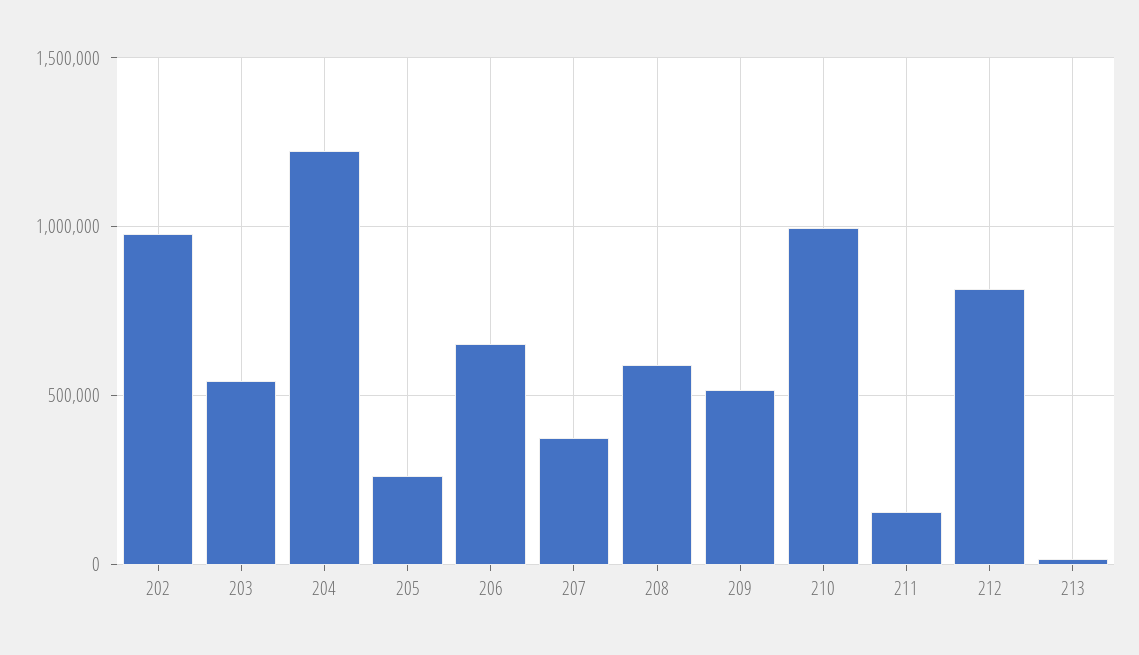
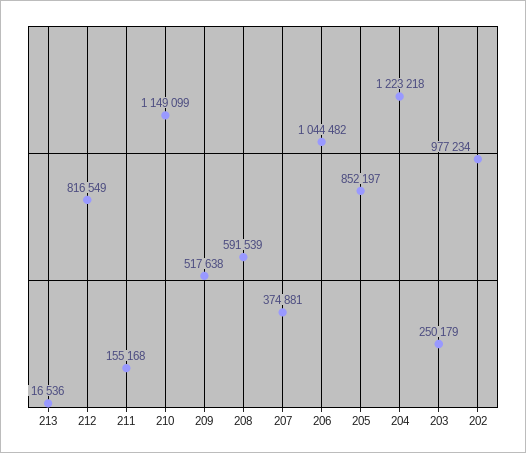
203: 550000 -> 250179
205: 250000 -> 852197
206: 650000 -> 1044482
210: 1000000 -> 1149099

